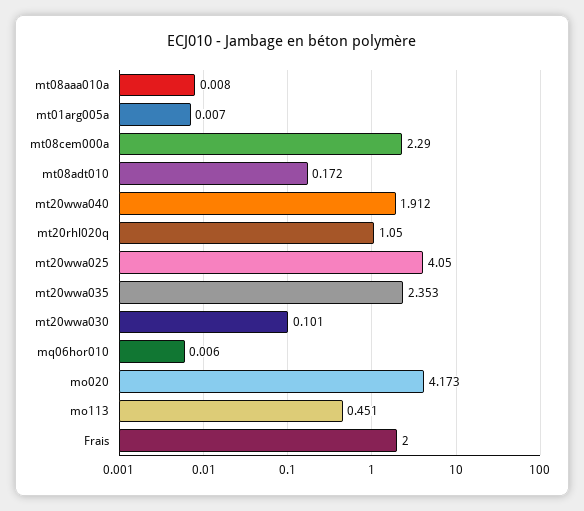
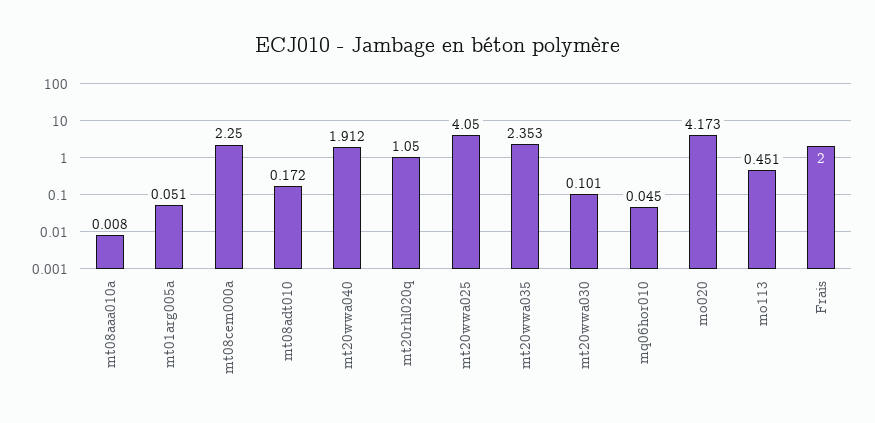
mt01arg005a: 0.007 -> 0.051
mt08cem000a: 2.29 -> 2.25
mq06hor010: 0.006 -> 0.045

